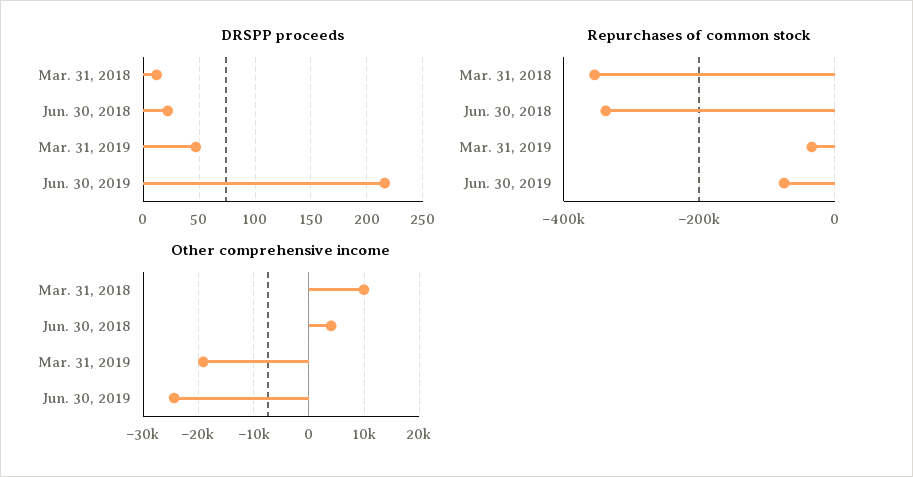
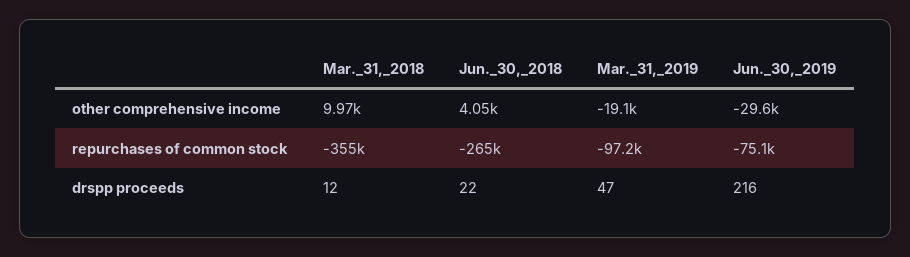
Repurchases of common stock, Jun. 30, 2018: -340000 -> -265000
Repurchases of common stock, Mar. 31, 2019: -40000 -> -97200
Other comprehensive income, Jun. 30, 2019: -24000 -> -29600

